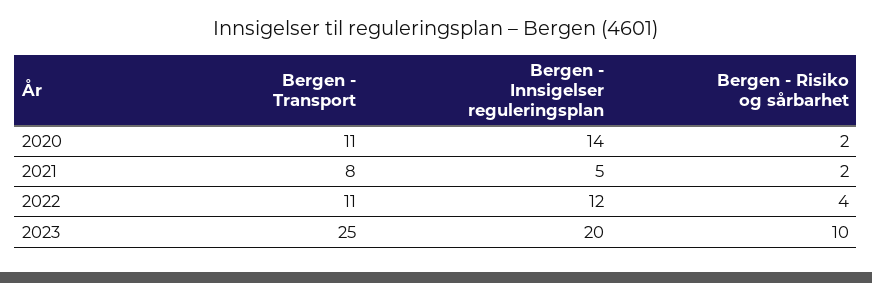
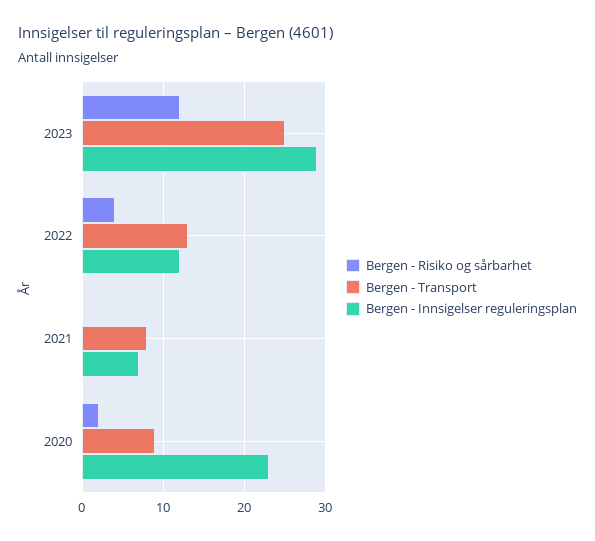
Bergen - Transport, 2020: 11 -> 9
Bergen - Innsigelser reguleringsplan, 2020: 14 -> 23
Bergen - Innsigelser reguleringsplan, 2021: 5 -> 7
Bergen - Risiko og sårbarhet, 2021: 2 -> 0
Bergen - Transport, 2022: 11 -> 13
Bergen - Innsigelser reguleringsplan, 2023: 20 -> 29
Bergen - Risiko og sårbarhet, 2023: 10 -> 12

